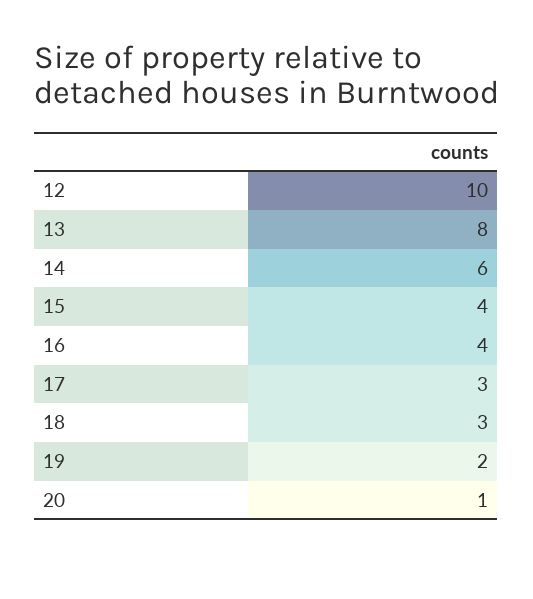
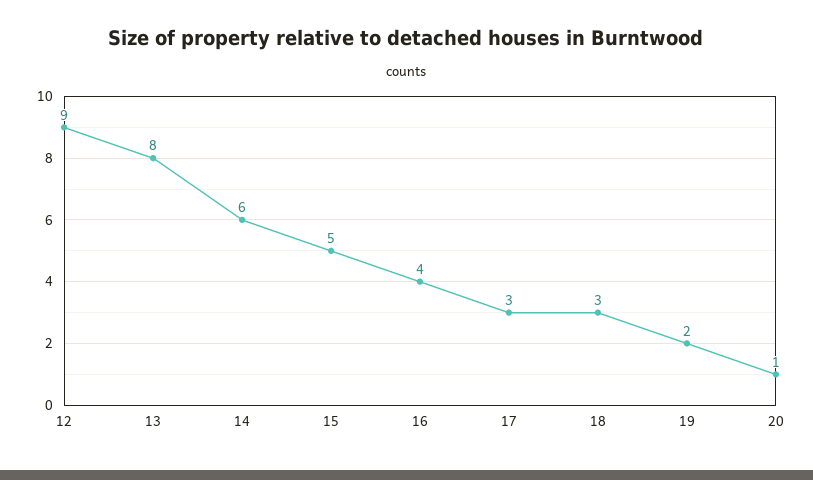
12: 10 -> 9
15: 4 -> 5

